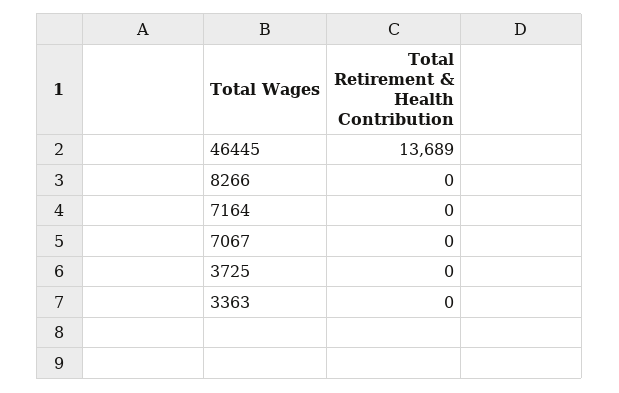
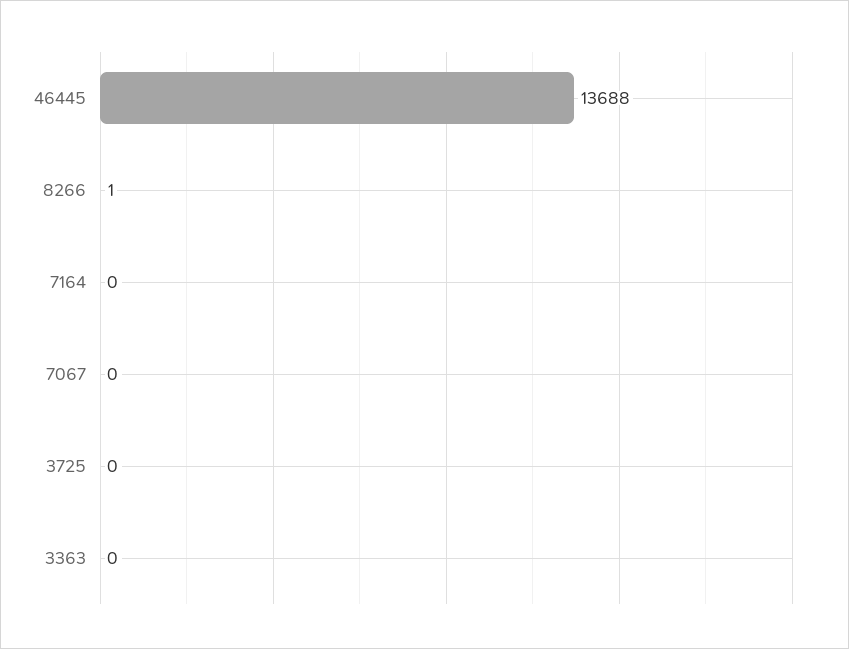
46445: 13689 -> 13688
8266: 0 -> 1

